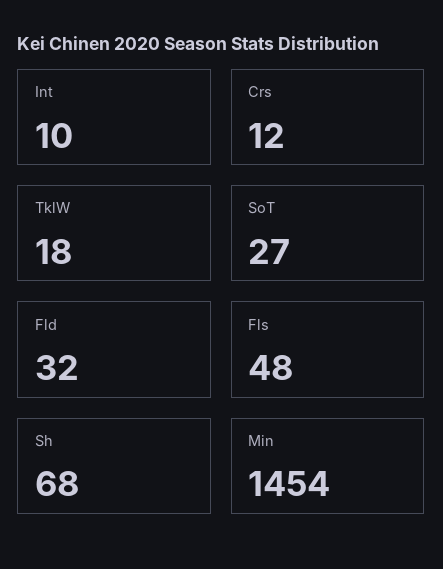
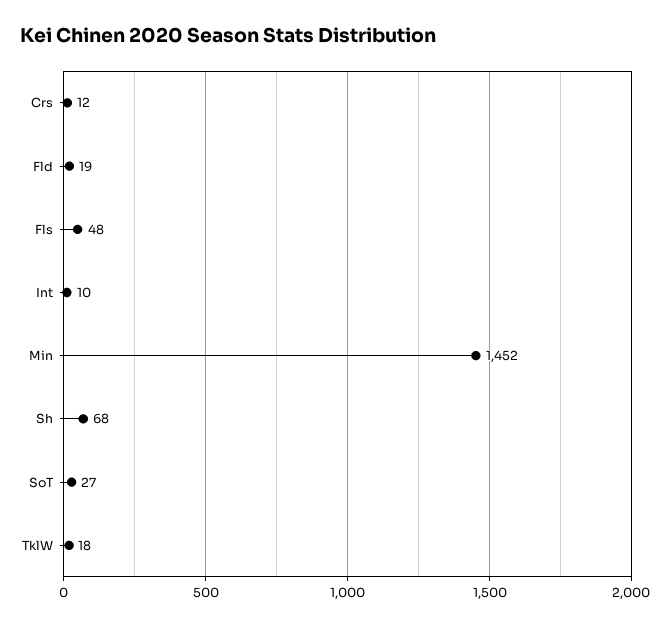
Fld: 32 -> 19
Min: 1454 -> 1452

